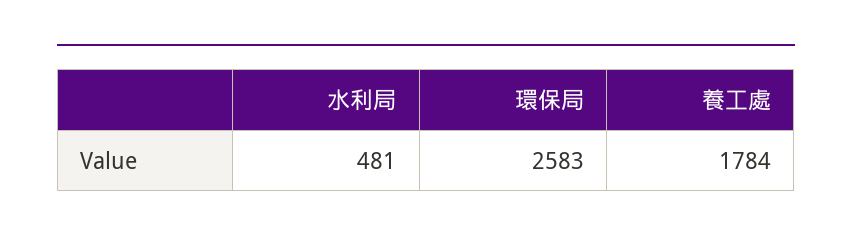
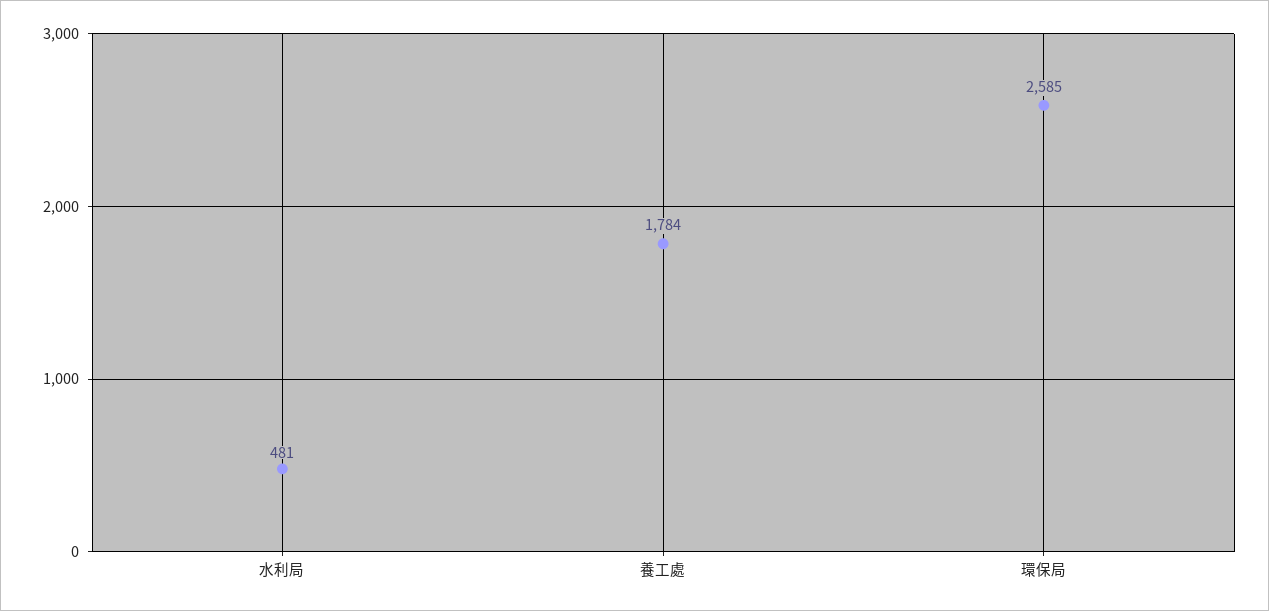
環保局: 2583 -> 2585

